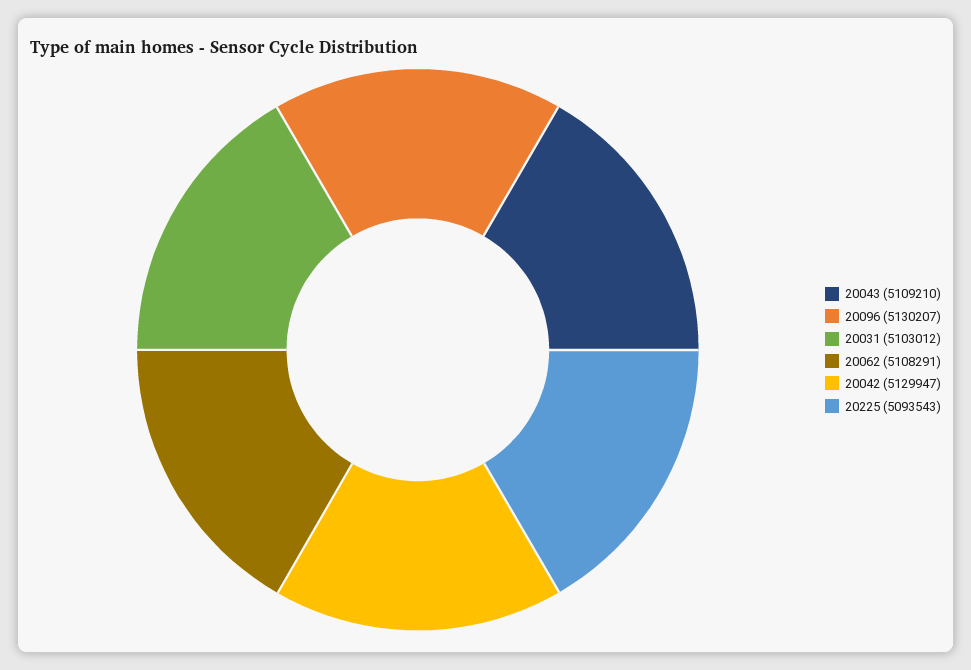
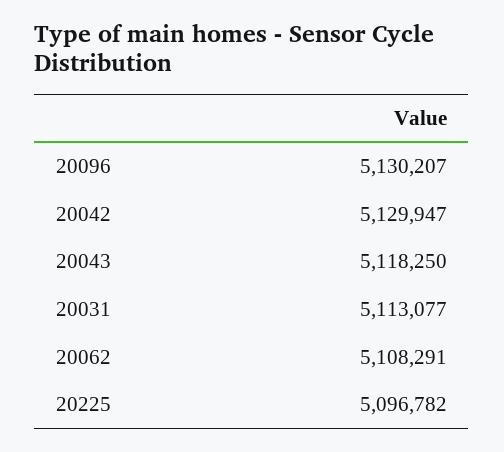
20043: 5109210 -> 5118250
20031: 5103012 -> 5113077
20225: 5093543 -> 5096782

